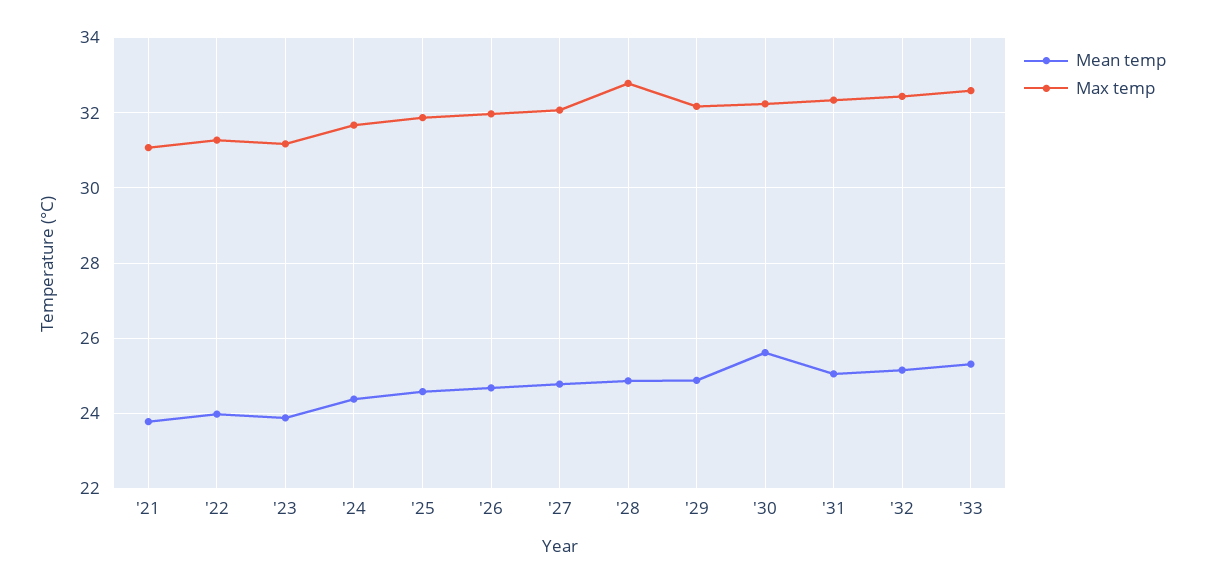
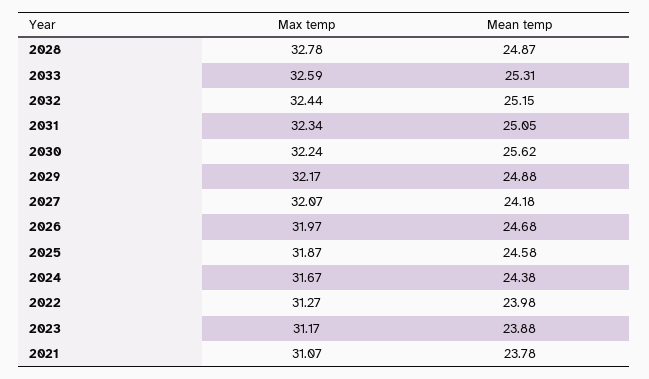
Mean temp, '27: 24.8 -> 24.18

